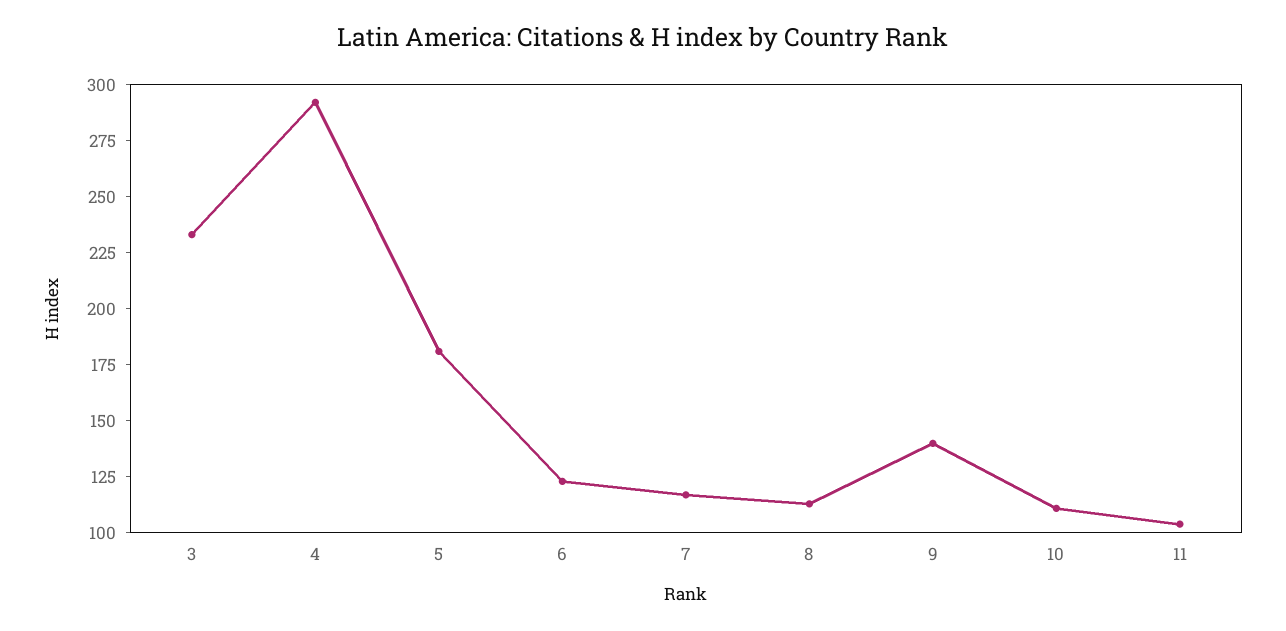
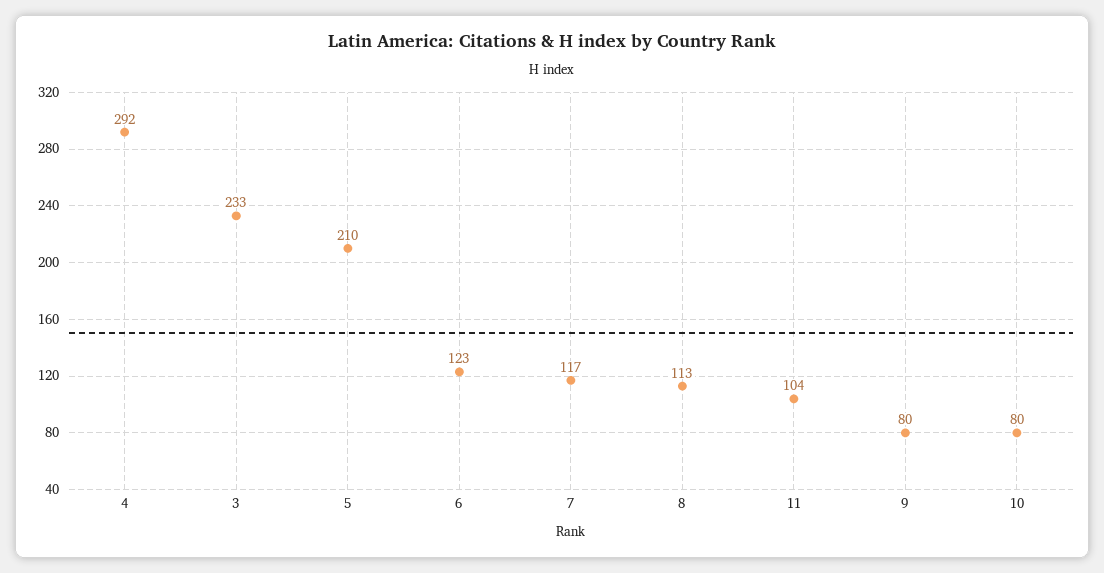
5: 180 -> 210
9: 140 -> 80
10: 110 -> 80

